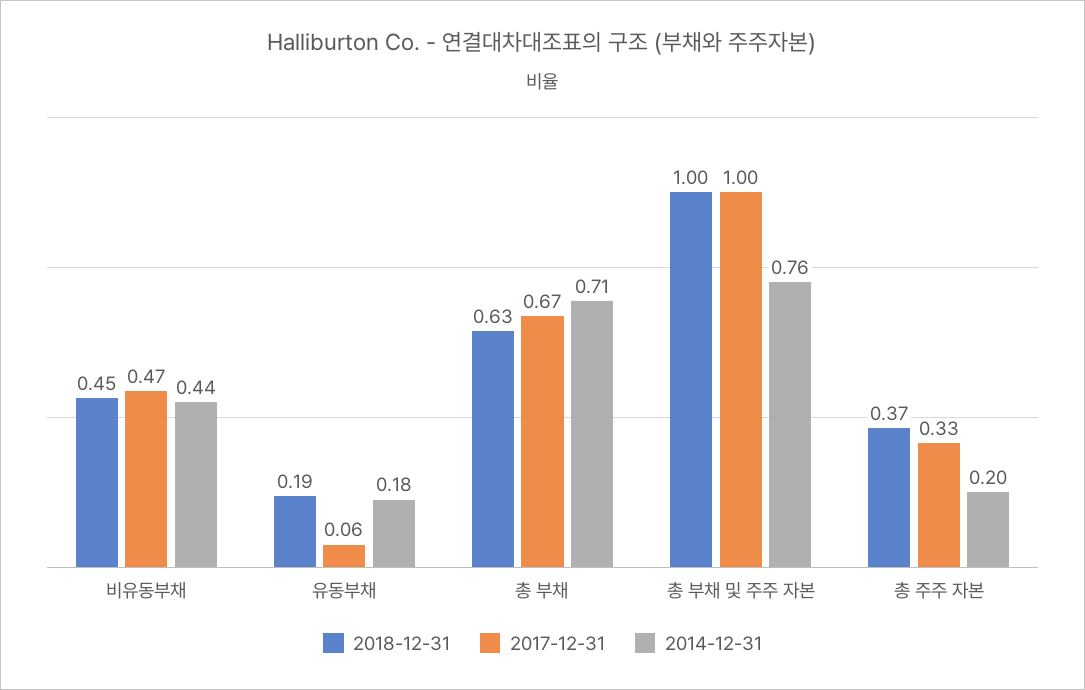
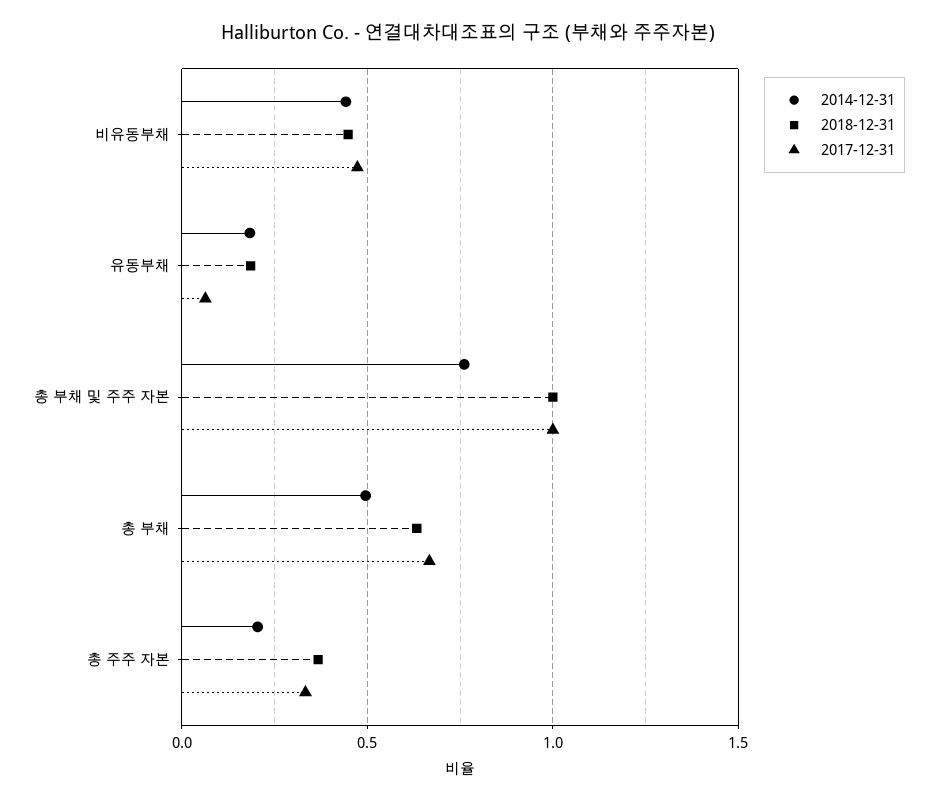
2014-12-31, 총 부채: 0.71 -> 0.5

